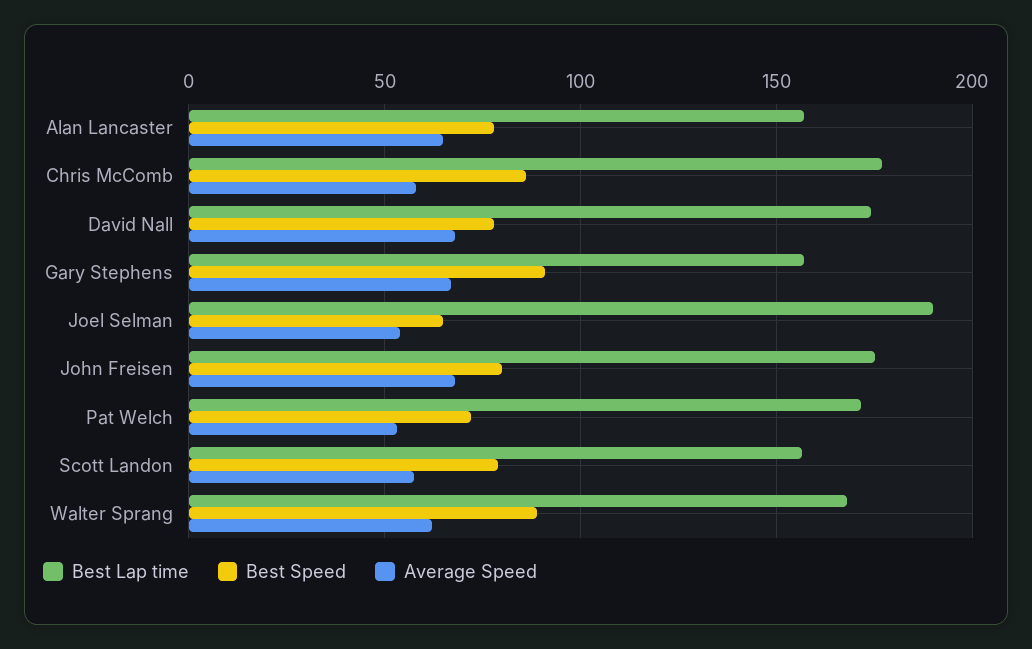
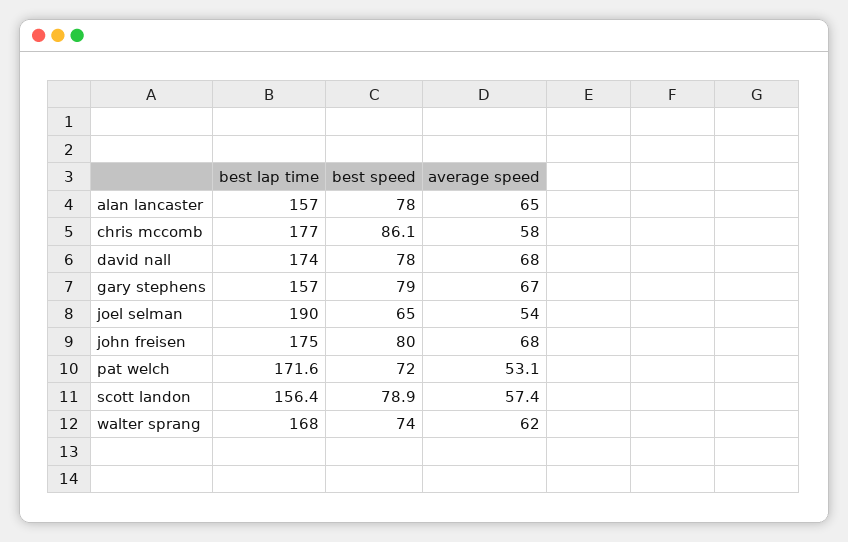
Best Speed, Gary Stephens: 90 -> 79
Best Speed, Walter Sprang: 90 -> 74

